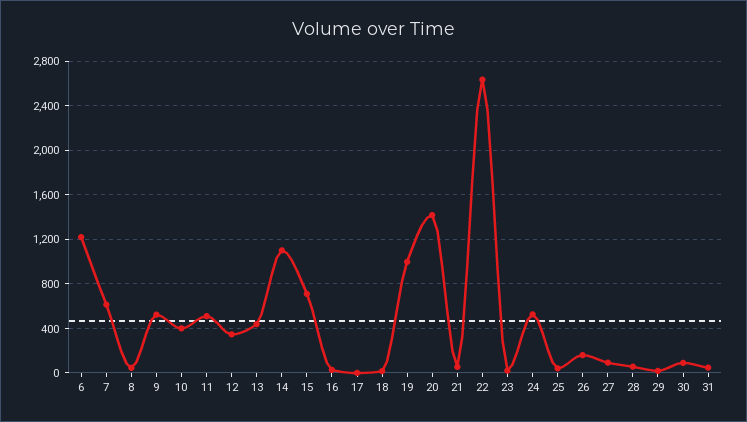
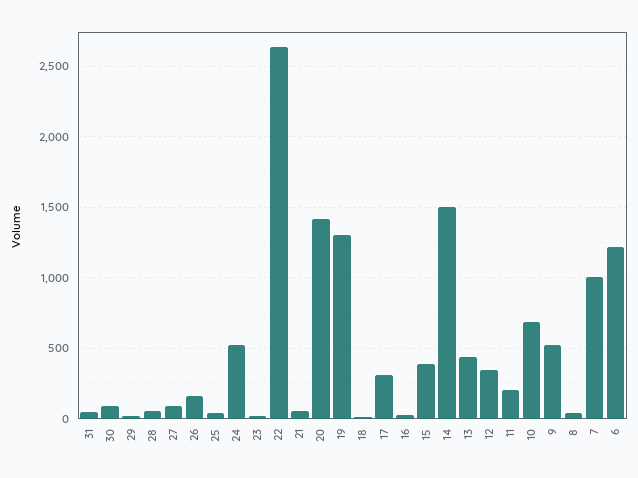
7: 600 -> 1000
10: 400 -> 700
11: 500 -> 200
14: 1100 -> 1500
15: 700 -> 400
17: 0 -> 300
19: 1000 -> 1300

